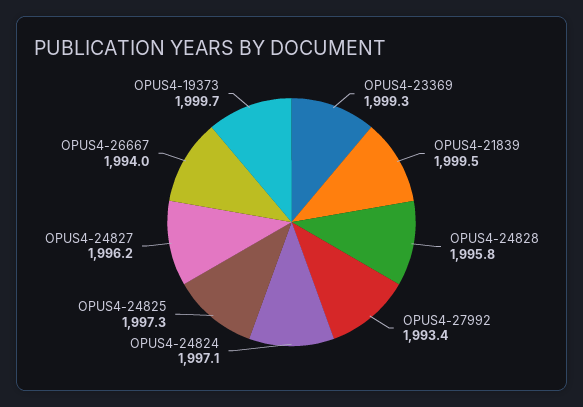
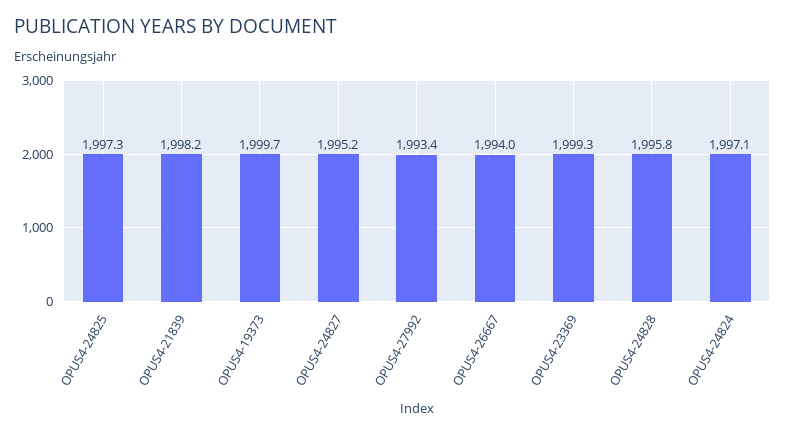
OPUS4-21839: 1999.5 -> 1998.2
OPUS4-24827: 1996.2 -> 1995.2

